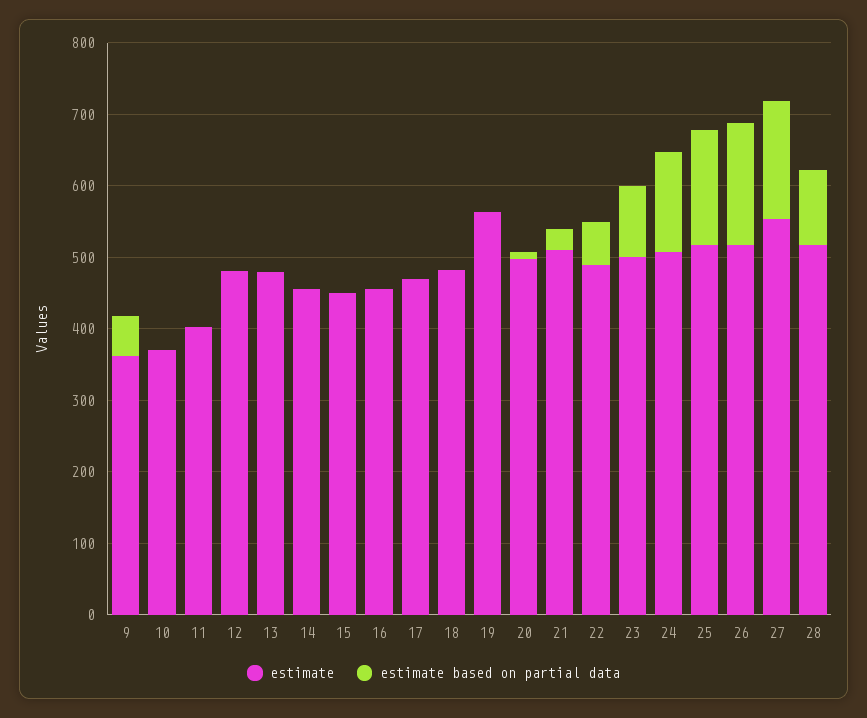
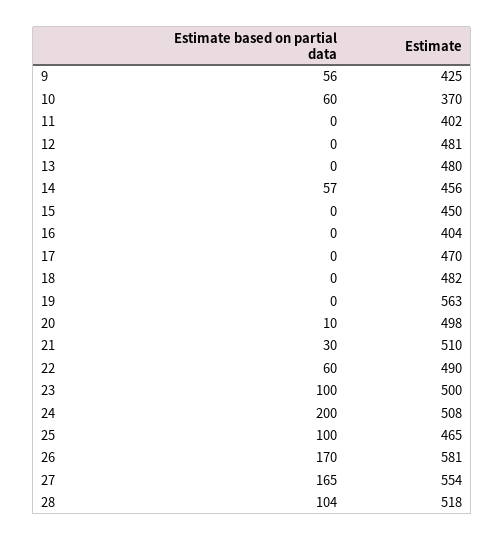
estimate, 9: 360 -> 425
estimate based on partial data, 10: 0 -> 60
estimate based on partial data, 14: 0 -> 57
estimate, 16: 460 -> 404
estimate based on partial data, 24: 140 -> 200
estimate, 25: 520 -> 465
estimate based on partial data, 25: 160 -> 100
estimate, 26: 520 -> 581

